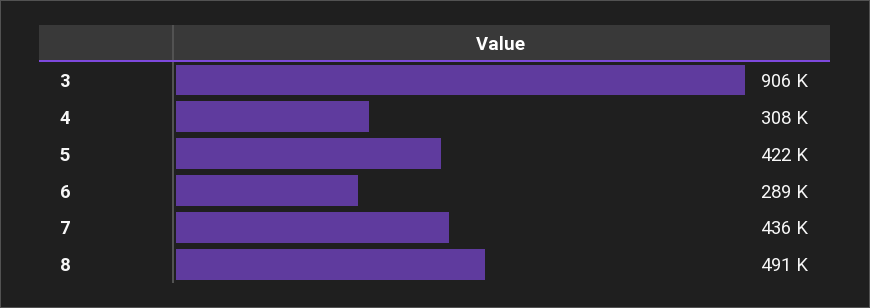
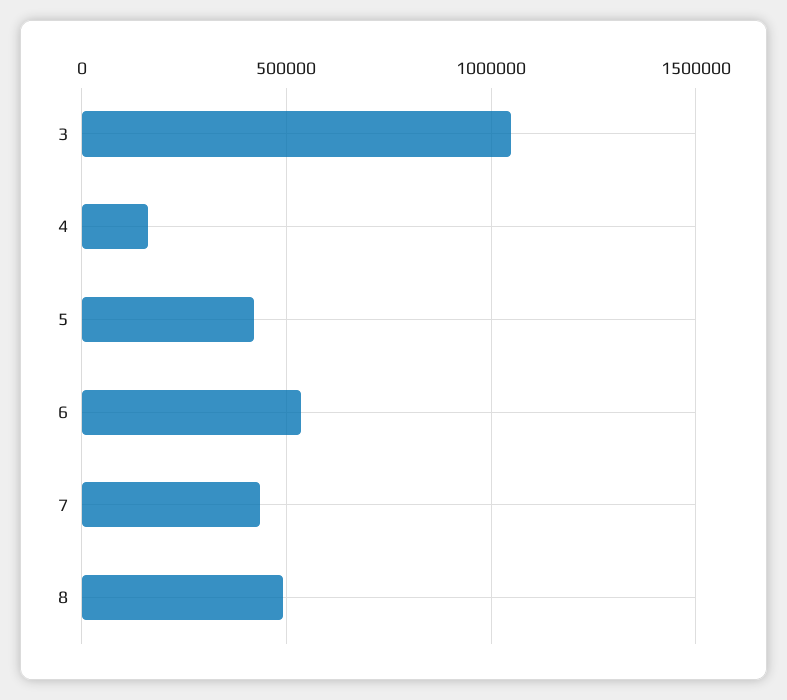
3: 906000 -> 1050000
4: 308000 -> 150000
6: 289000 -> 550000

